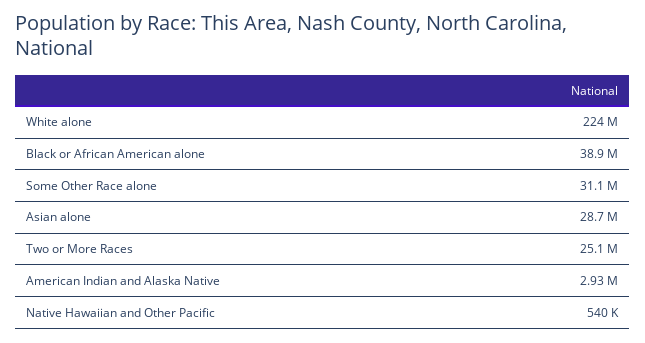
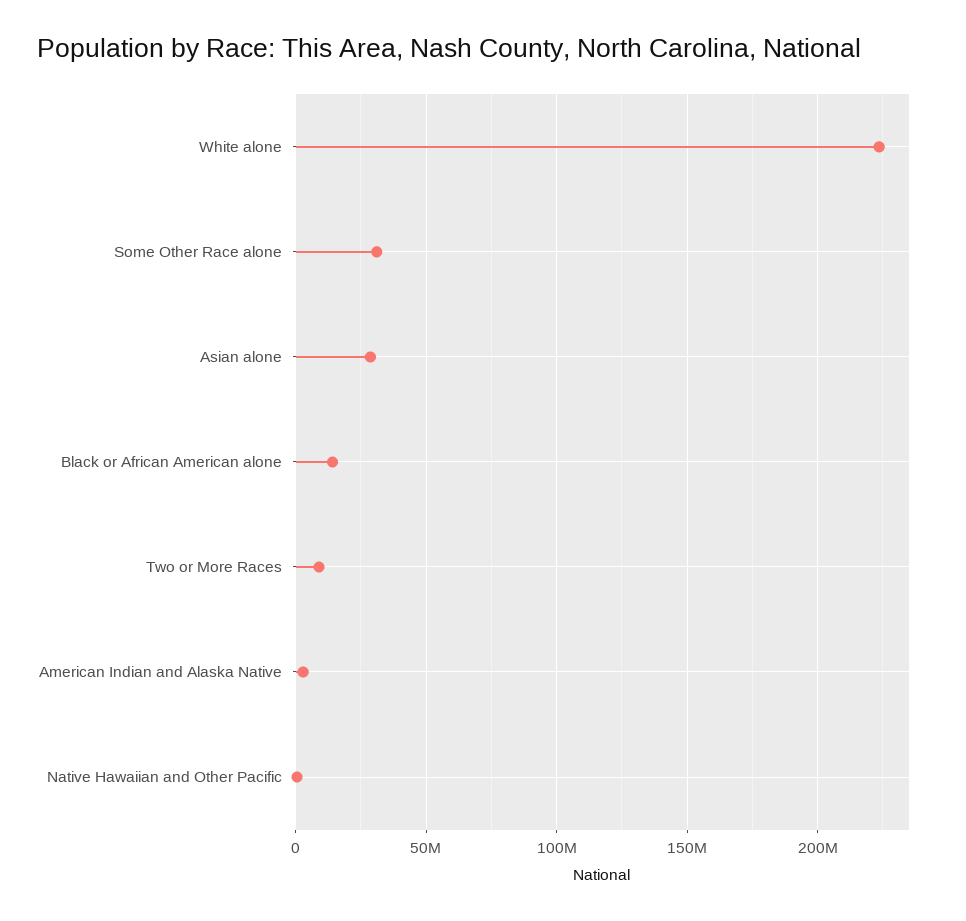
Black or African American alone: 38900000 -> 15000000
Two or More Races: 25100000 -> 10000000

